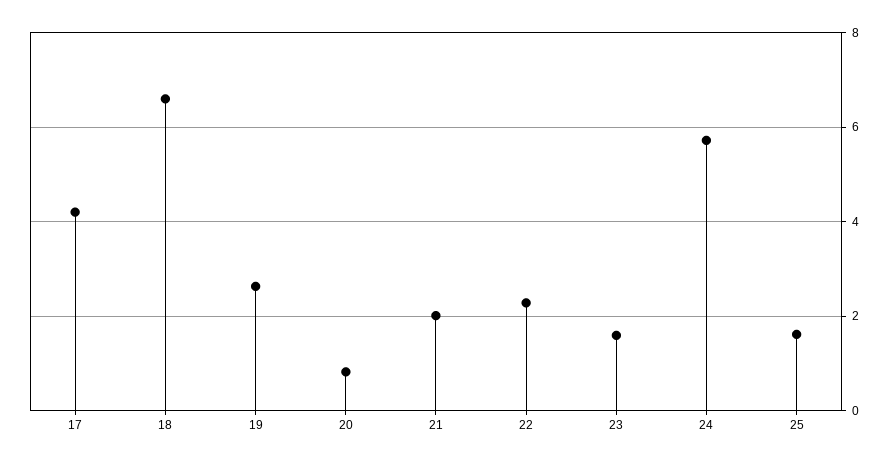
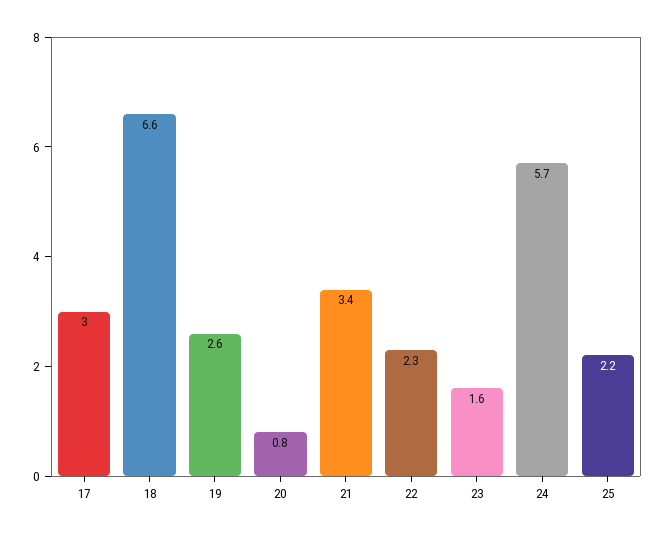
17: 4.2 -> 3
21: 2 -> 3.4
25: 1.6 -> 2.2

